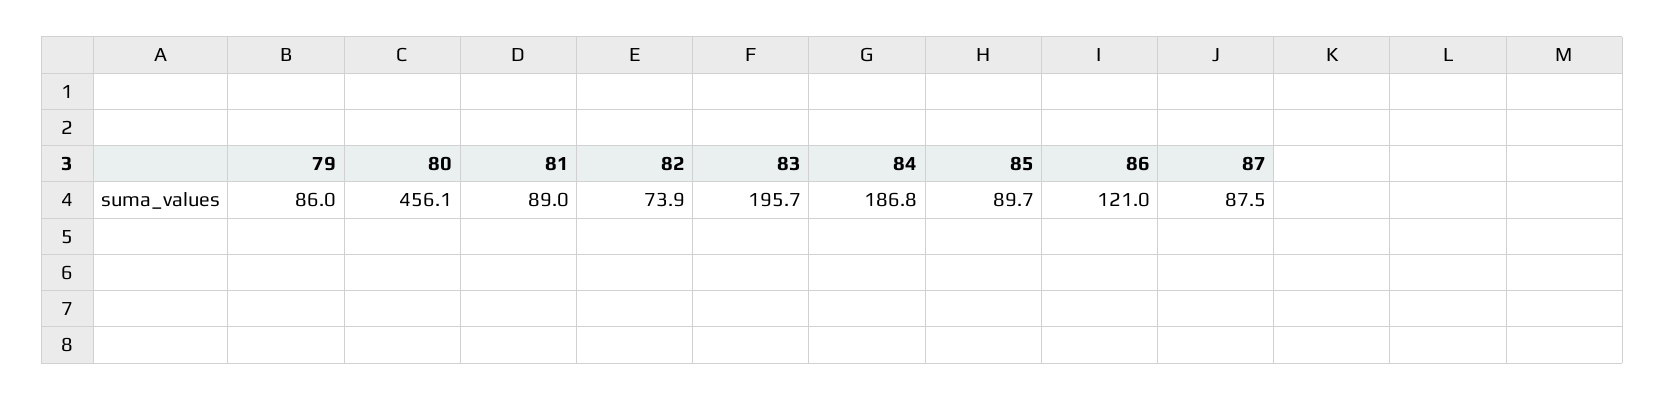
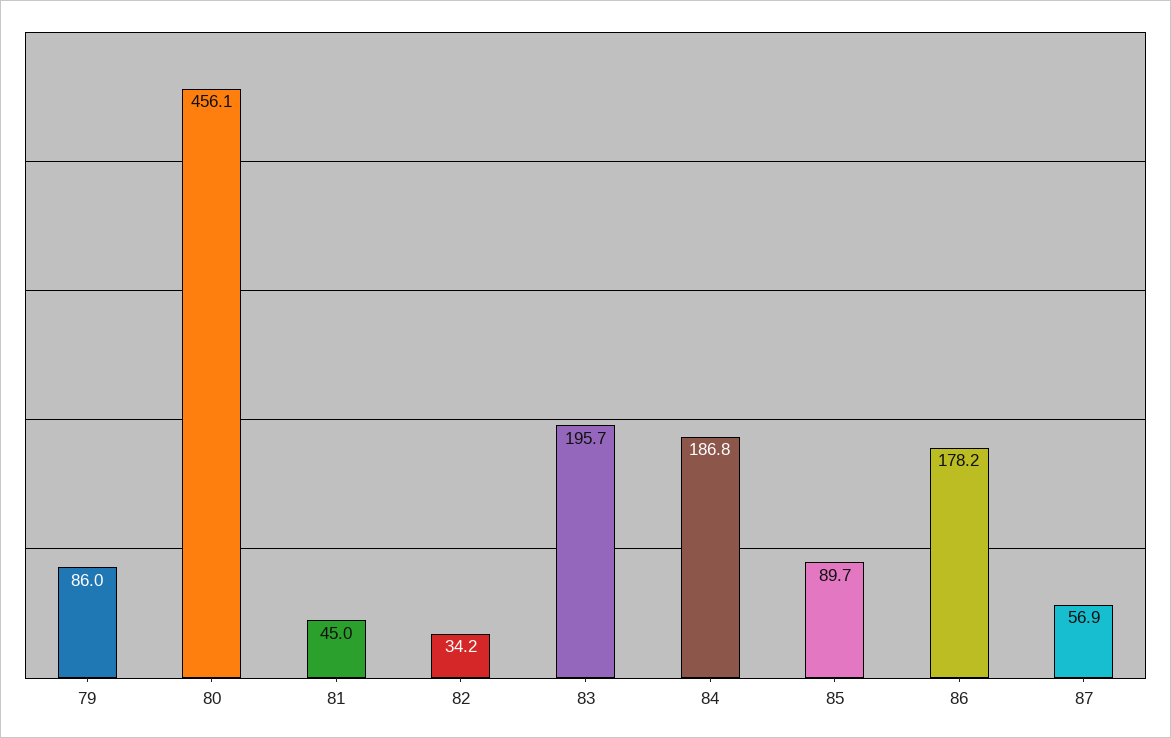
81: 89 -> 45
82: 73.9 -> 34.2
86: 121 -> 178.2
87: 87.5 -> 56.9

